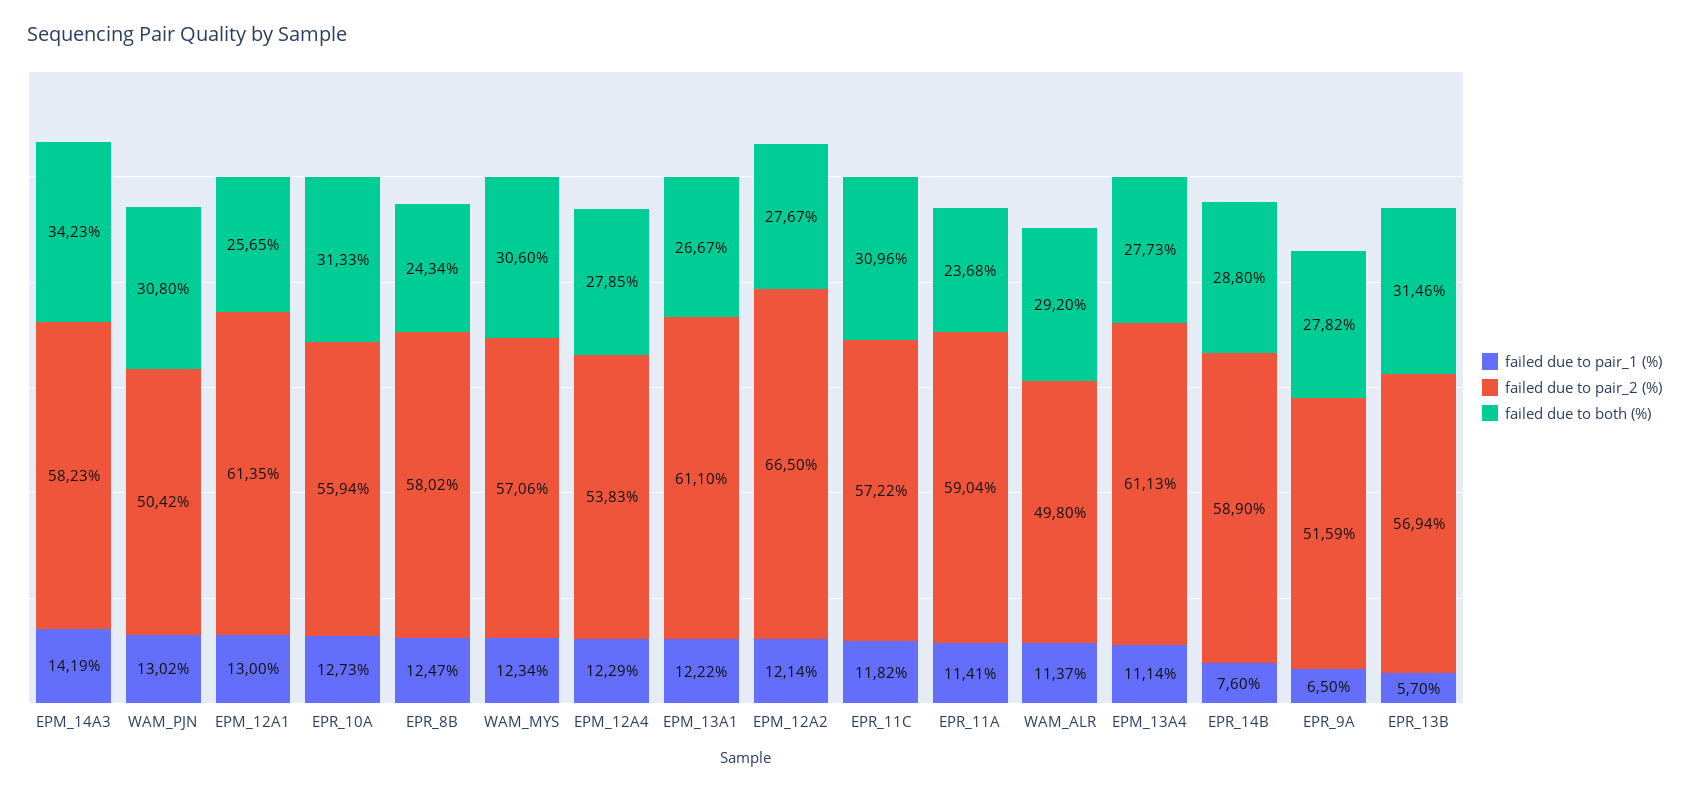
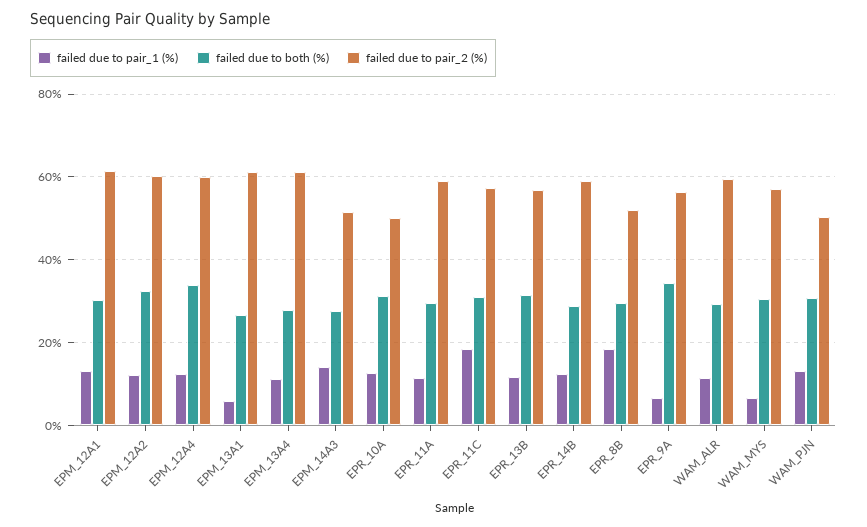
failed due to pair_2 (%), EPM_14A3: 58.23 -> 52
failed due to both (%), EPM_14A3: 34.23 -> 28
failed due to both (%), EPM_12A1: 25.65 -> 30
failed due to pair_2 (%), EPR_10A: 55.94 -> 50
failed due to pair_1 (%), EPR_8B: 12.47 -> 18
failed due to pair_2 (%), EPR_8B: 58.02 -> 52
failed due to both (%), EPR_8B: 24.34 -> 30
failed due to pair_1 (%), WAM_MYS: 12.34 -> 6
failed due to pair_2 (%), EPM_12A4: 53.83 -> 60
failed due to both (%), EPM_12A4: 27.85 -> 34
failed due to pair_1 (%), EPM_13A1: 12.22 -> 6
failed due to pair_2 (%), EPM_12A2: 66.5 -> 60
failed due to both (%), EPM_12A2: 27.67 -> 32
failed due to pair_1 (%), EPR_11C: 11.82 -> 18
failed due to both (%), EPR_11A: 23.68 -> 30
failed due to pair_2 (%), WAM_ALR: 49.8 -> 60
failed due to pair_1 (%), EPR_14B: 7.6 -> 12
failed due to pair_2 (%), EPR_9A: 51.59 -> 56
failed due to both (%), EPR_9A: 27.82 -> 34
failed due to pair_1 (%), EPR_13B: 5.7 -> 12

